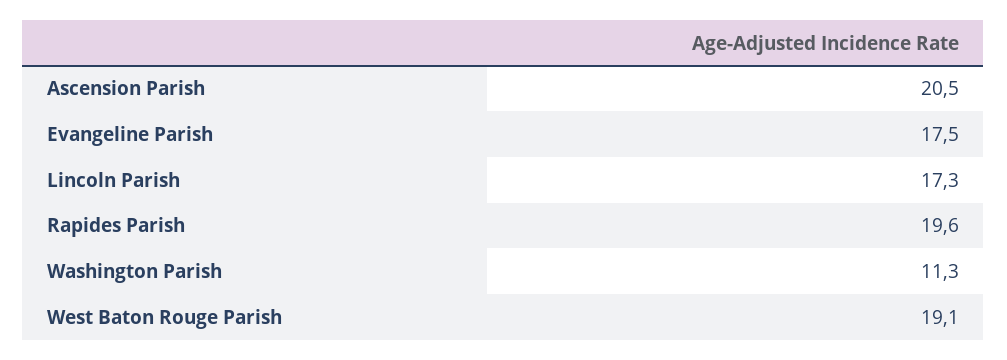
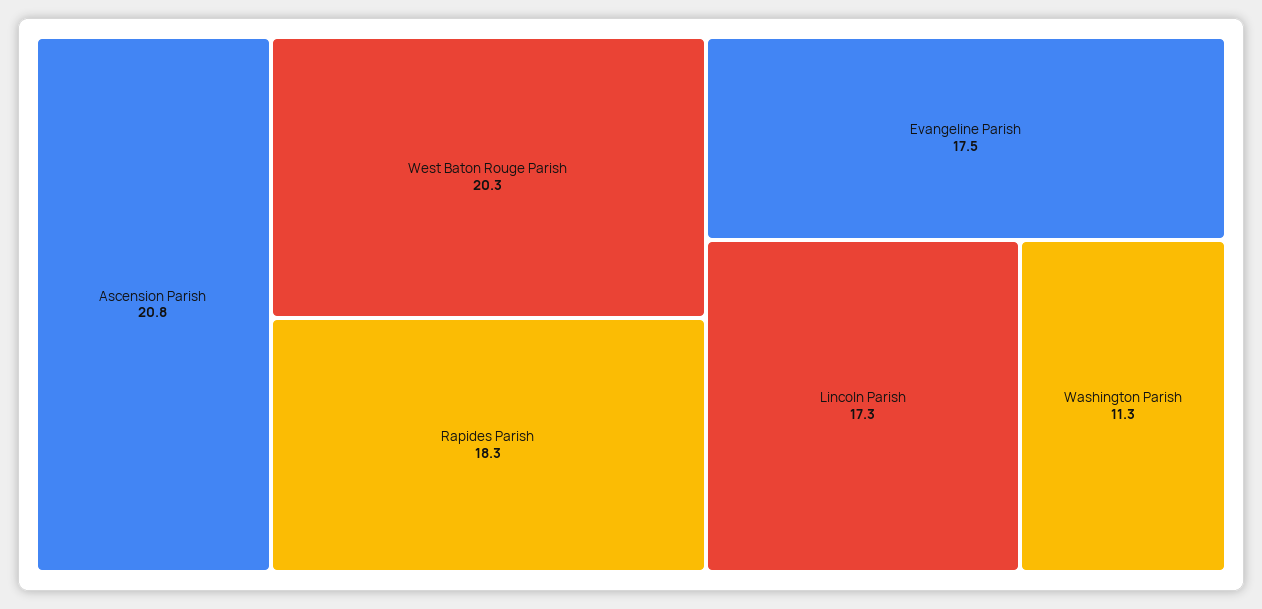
Ascension Parish: 20.5 -> 20.8
Rapides Parish: 19.6 -> 18.3
West Baton Rouge Parish: 19.1 -> 20.3

